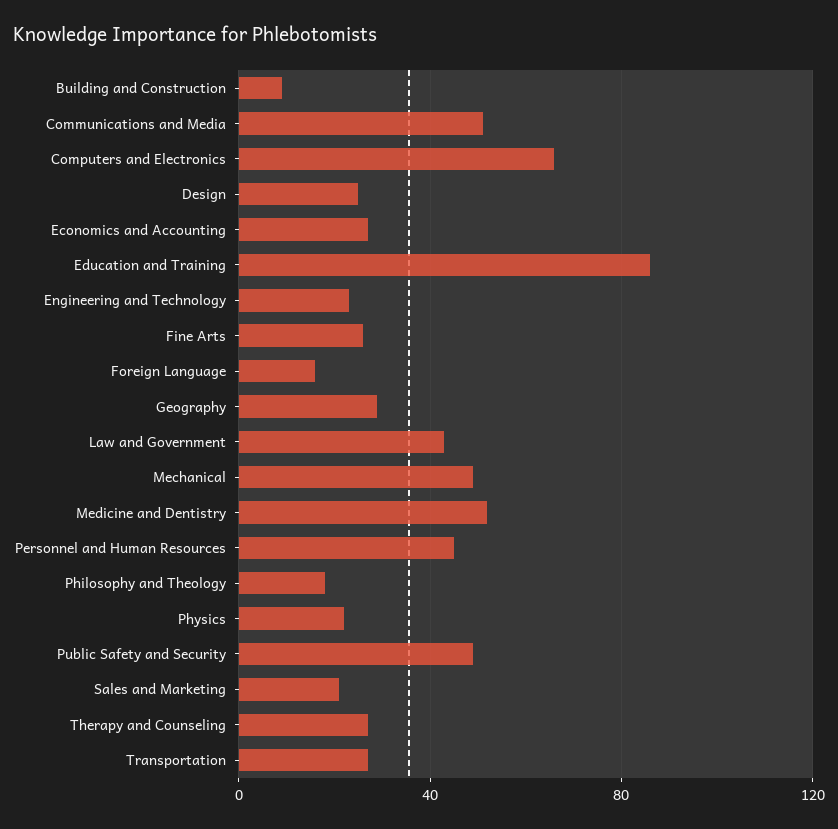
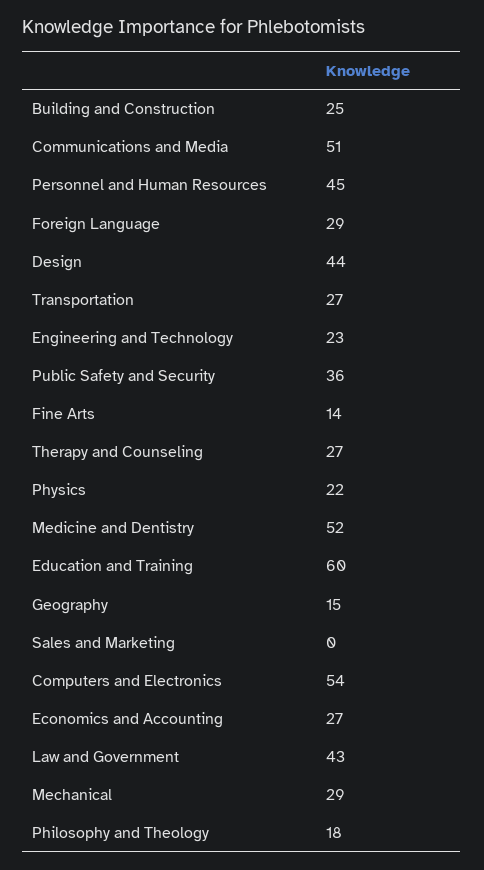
Building and Construction: 10 -> 25
Computers and Electronics: 65 -> 54
Design: 25 -> 44
Education and Training: 85 -> 60
Fine Arts: 25 -> 14
Foreign Language: 15 -> 29
Geography: 30 -> 15
Mechanical: 50 -> 29
Public Safety and Security: 50 -> 36
Sales and Marketing: 20 -> 0

